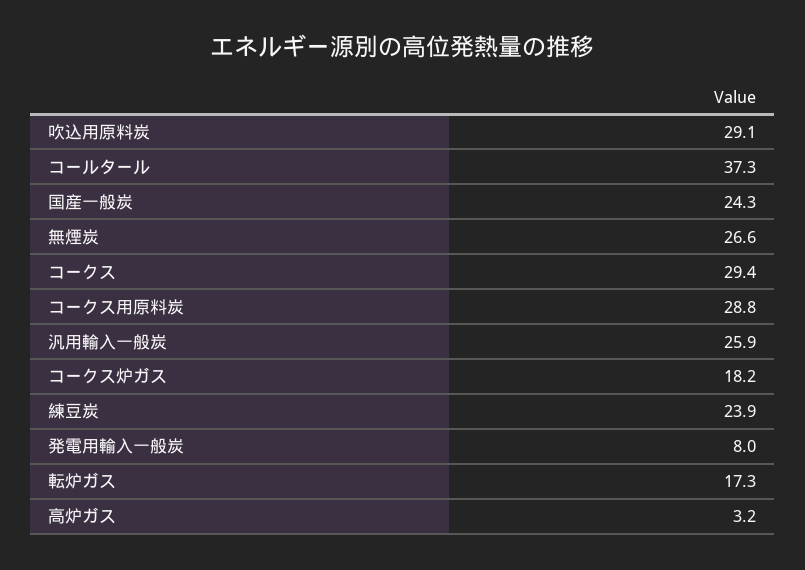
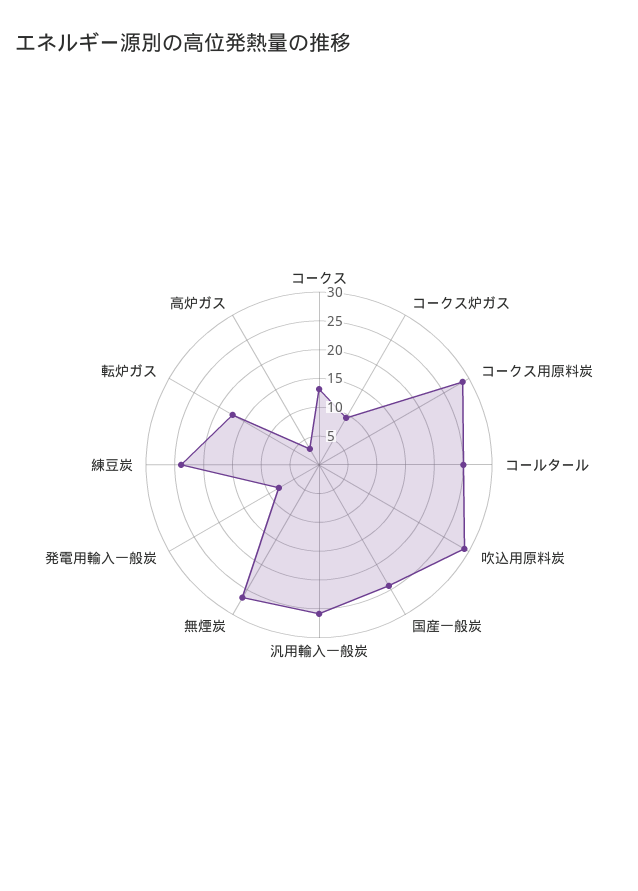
コールタール: 37.3 -> 25
コークス: 29.4 -> 12.5
コークス炉ガス: 18.2 -> 10

